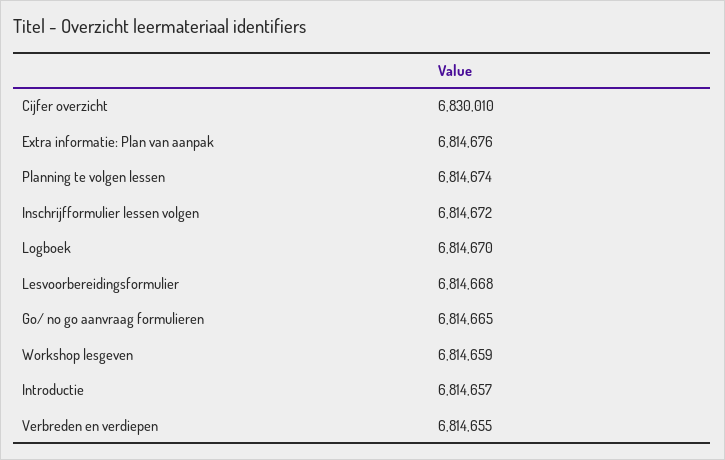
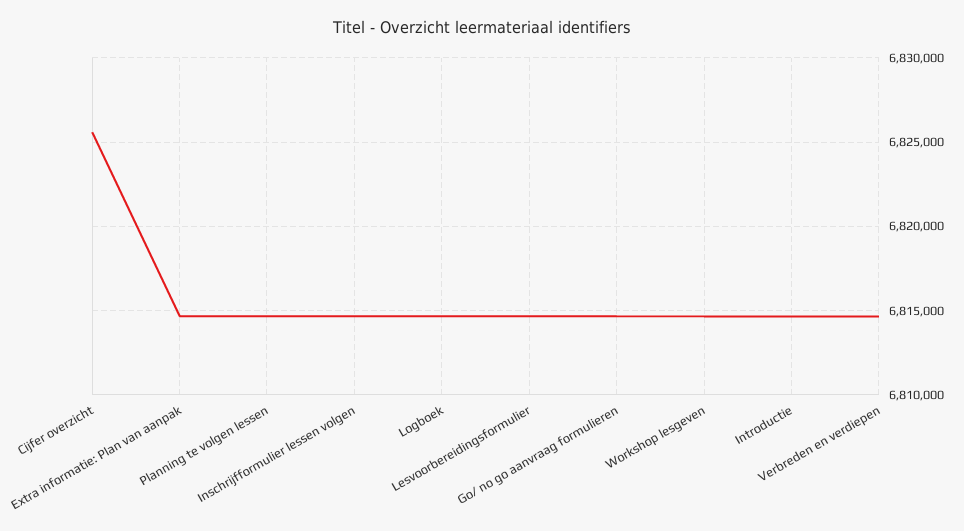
Cijfer overzicht: 6830010 -> 6825500

